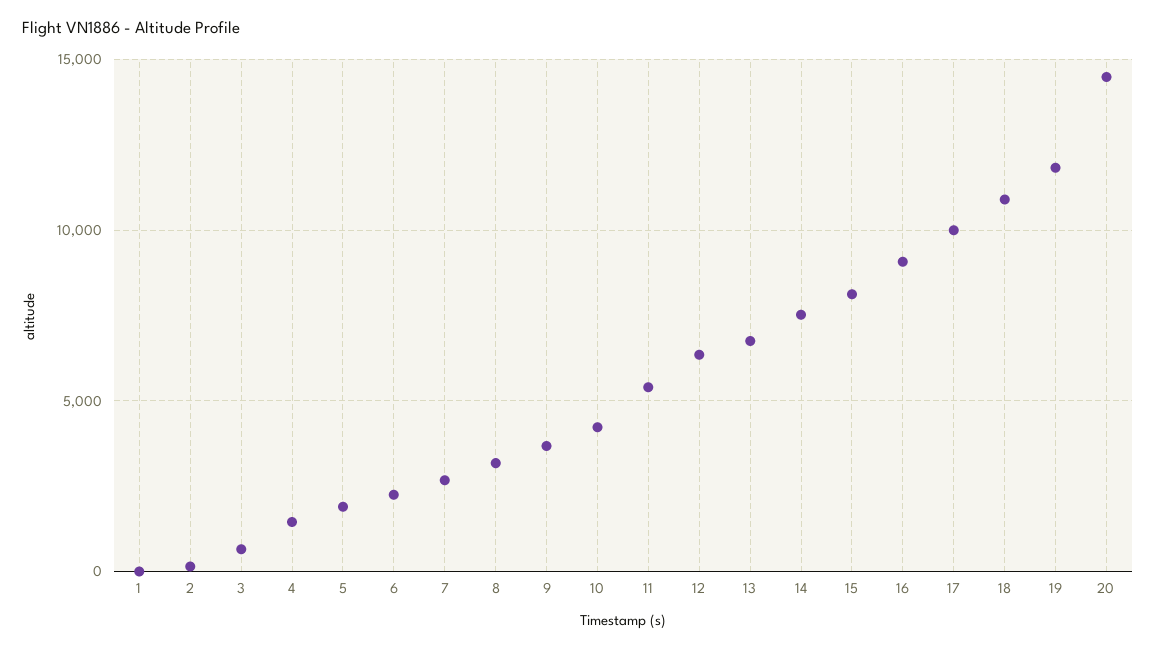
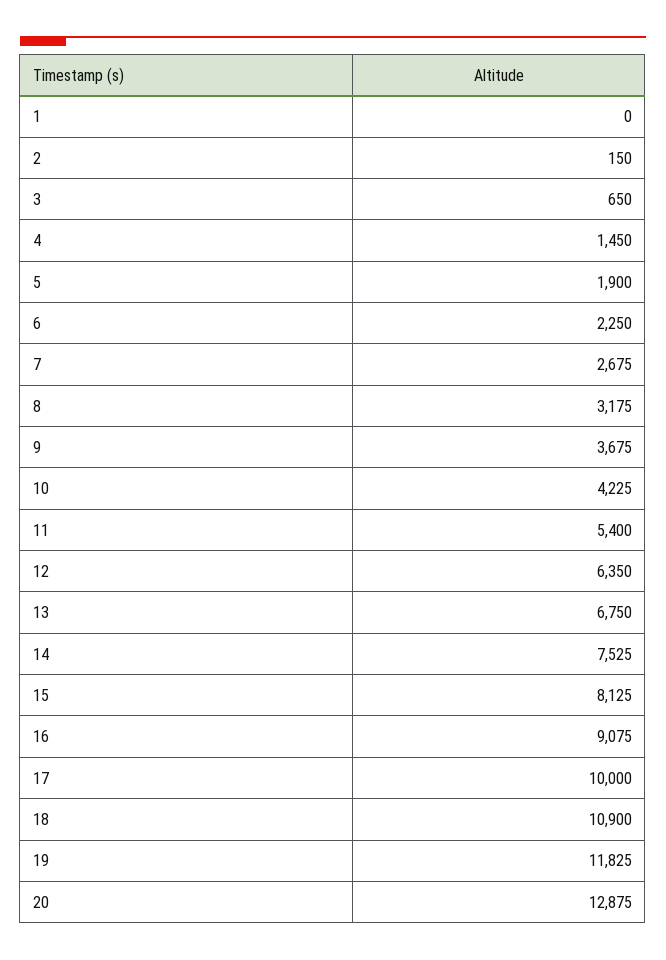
20: 14500 -> 12875

